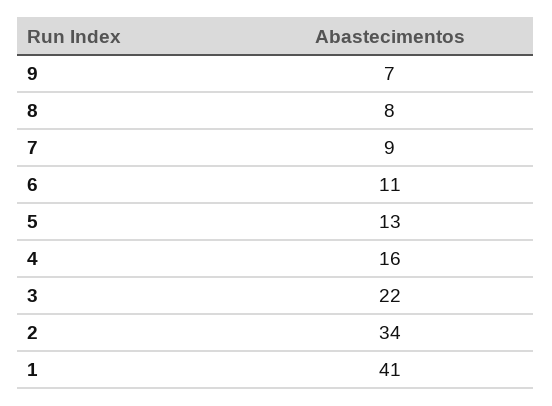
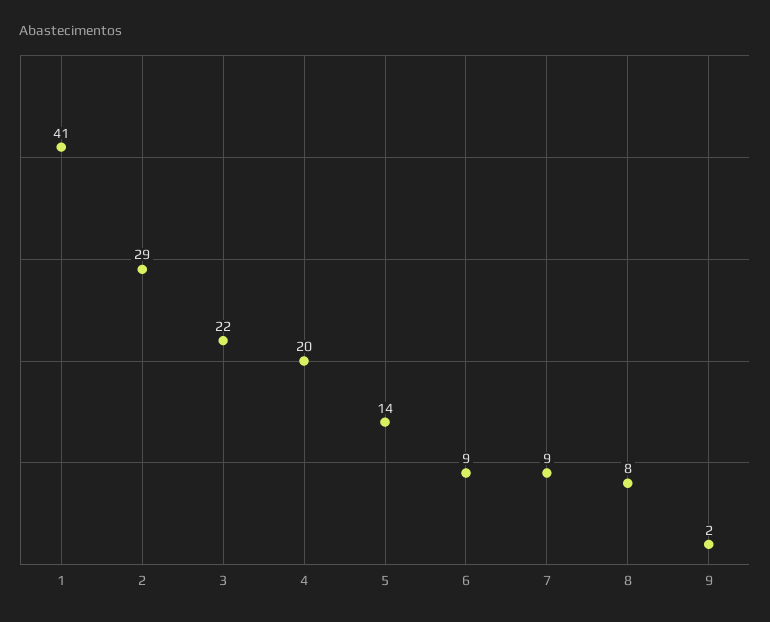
9: 7 -> 2
6: 11 -> 9
5: 13 -> 14
4: 16 -> 20
2: 34 -> 29

